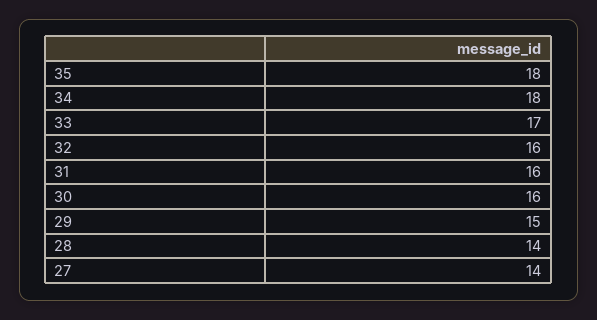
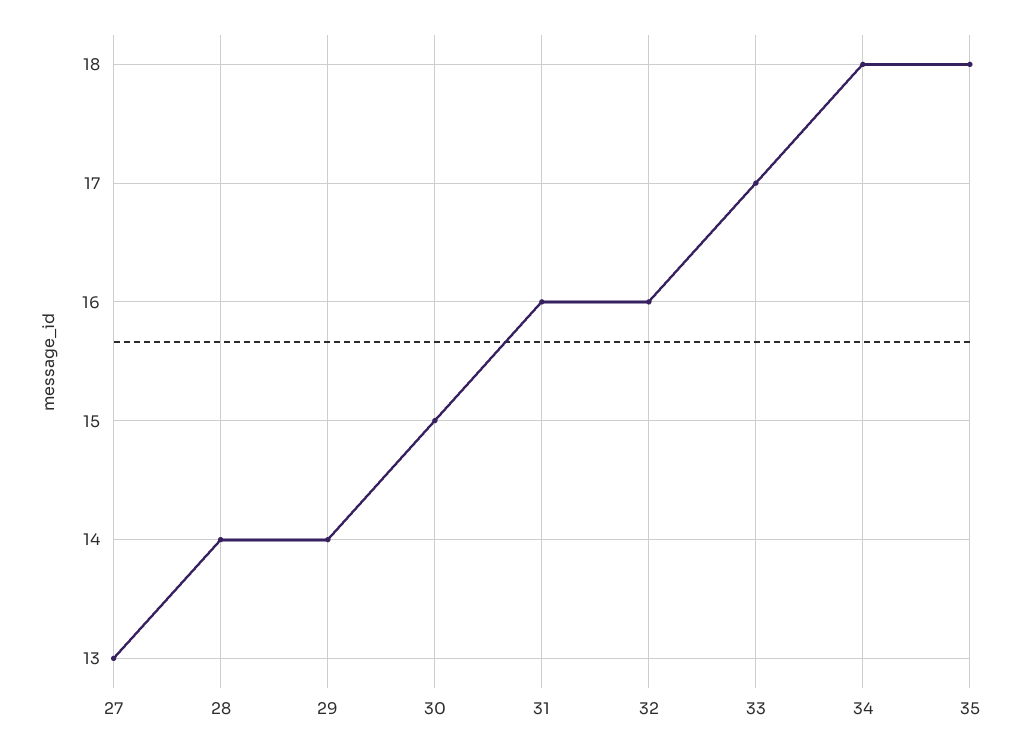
30: 16 -> 15
29: 15 -> 14
27: 14 -> 13

